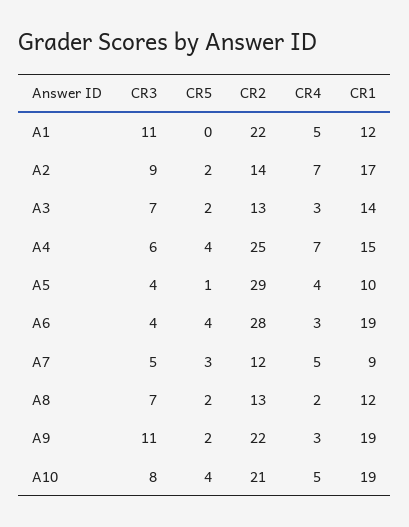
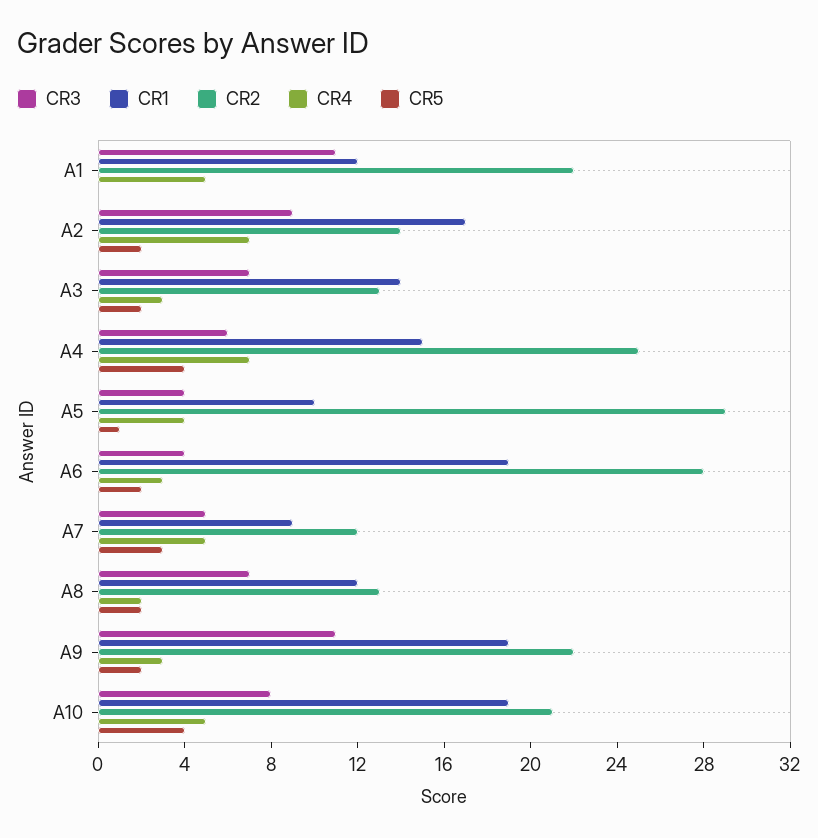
CR5, A6: 4 -> 2

